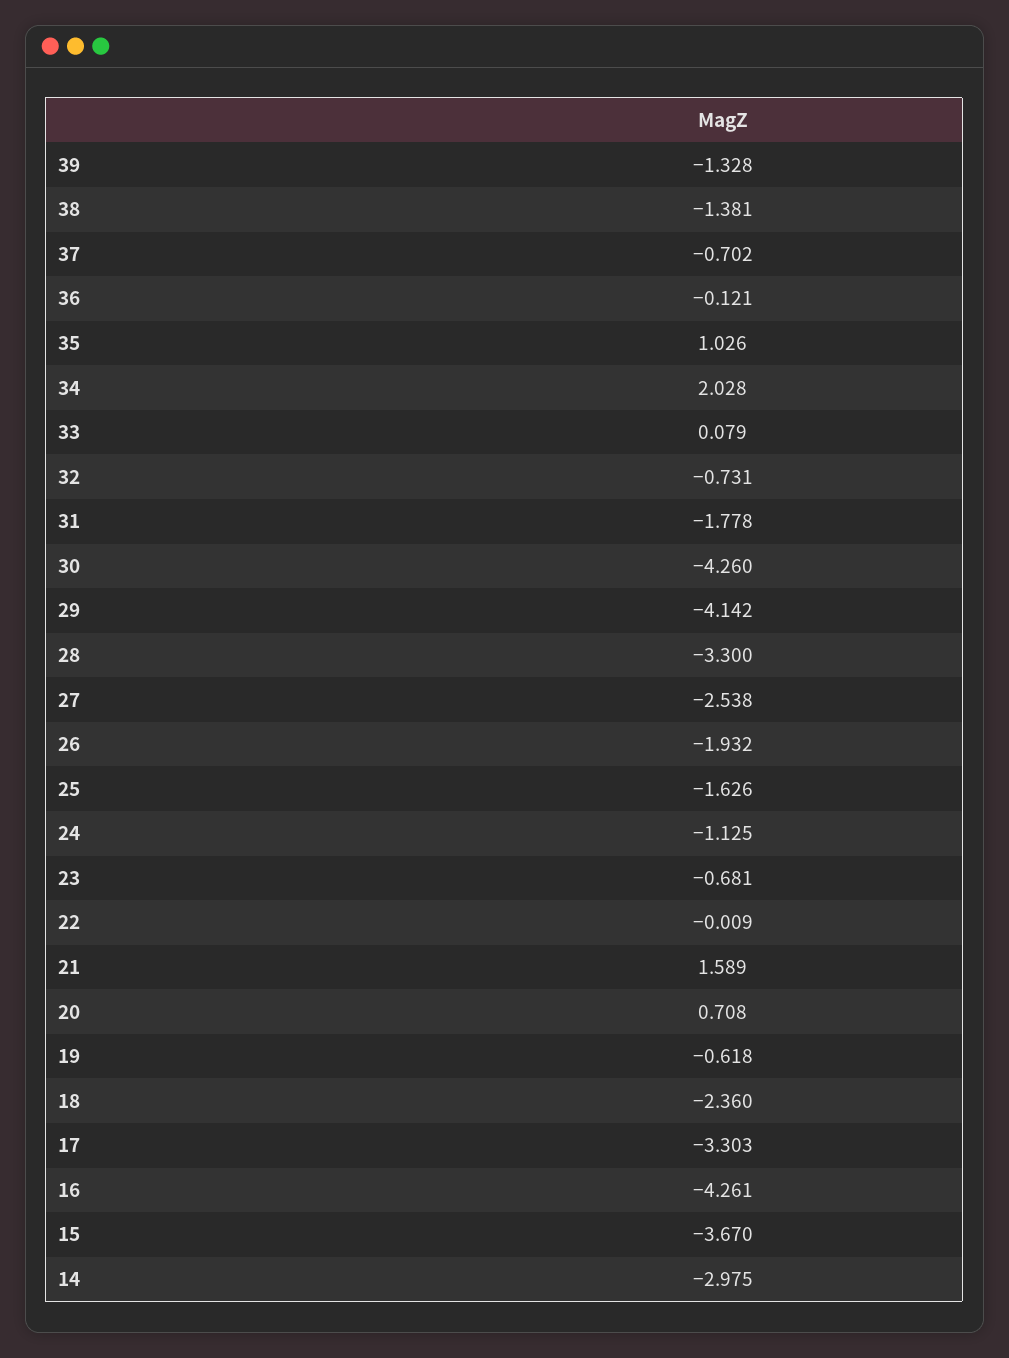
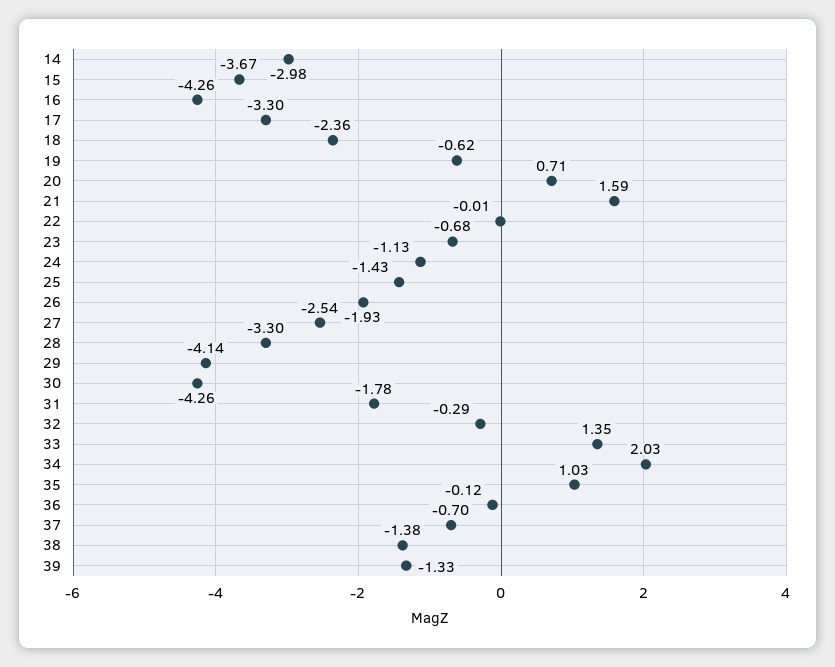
33: 0.079 -> 1.35
32: -0.731 -> -0.29
25: -1.626 -> -1.43

